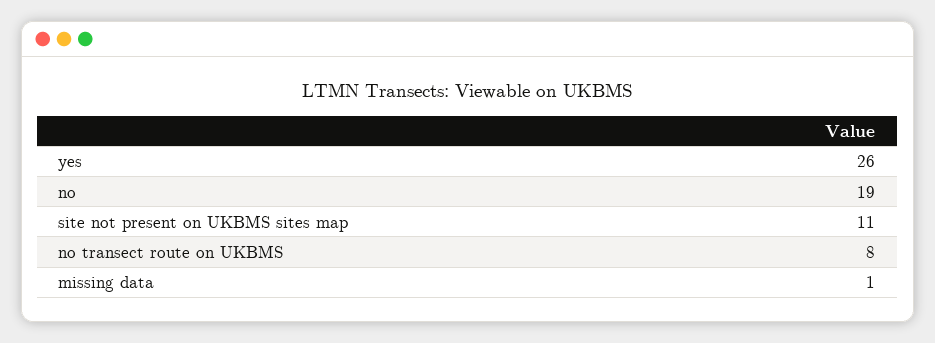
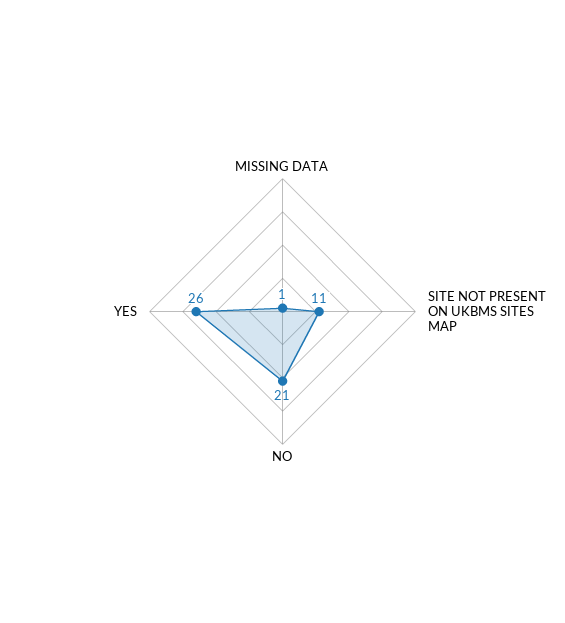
no: 19 -> 21
no transect route on UKBMS: 8 -> none

